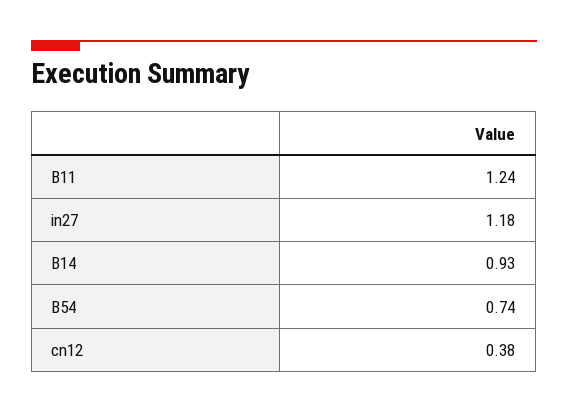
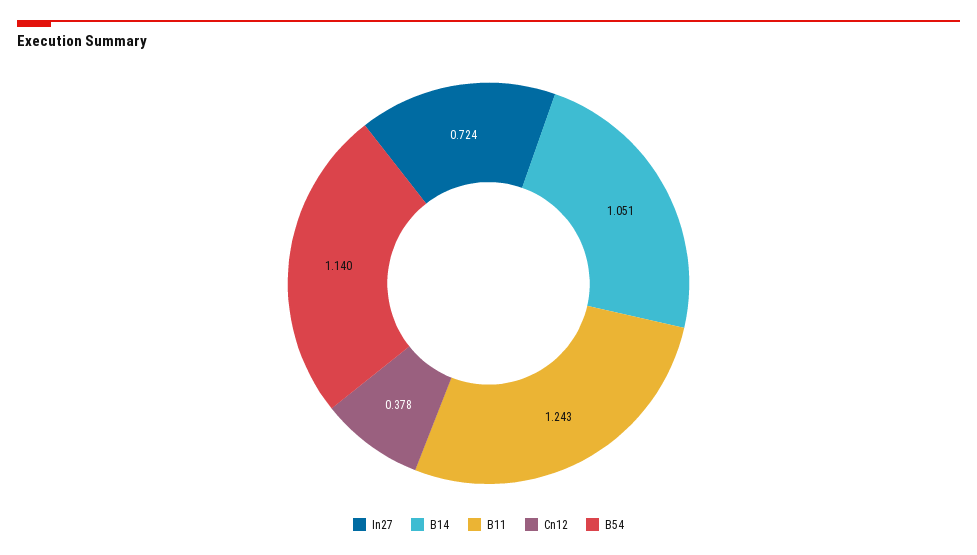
in27: 1.18 -> 0.724
B14: 0.93 -> 1.051
B54: 0.74 -> 1.14

